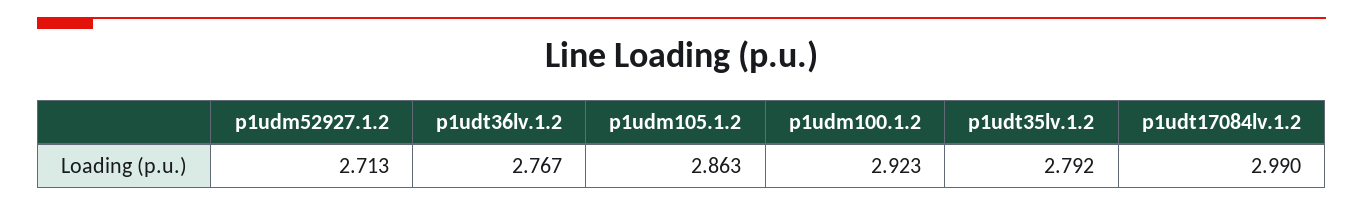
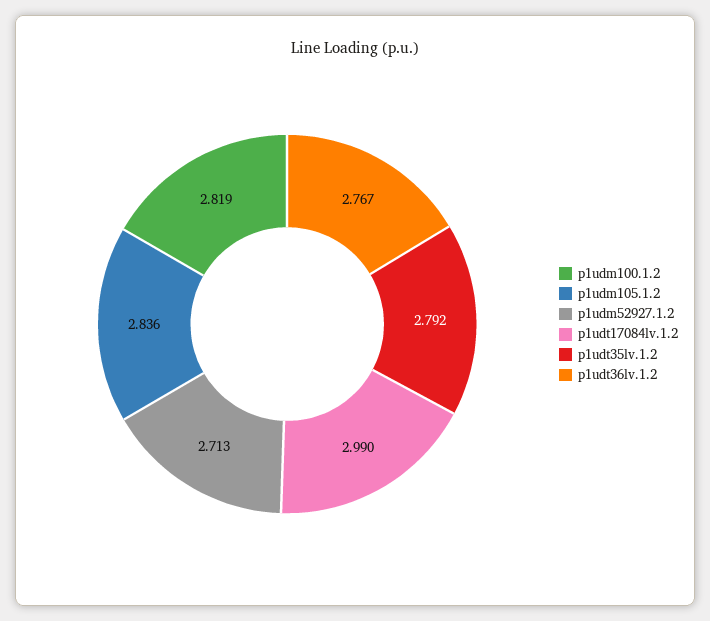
p1udm105.1.2: 2.863 -> 2.836
p1udm100.1.2: 2.923 -> 2.819

